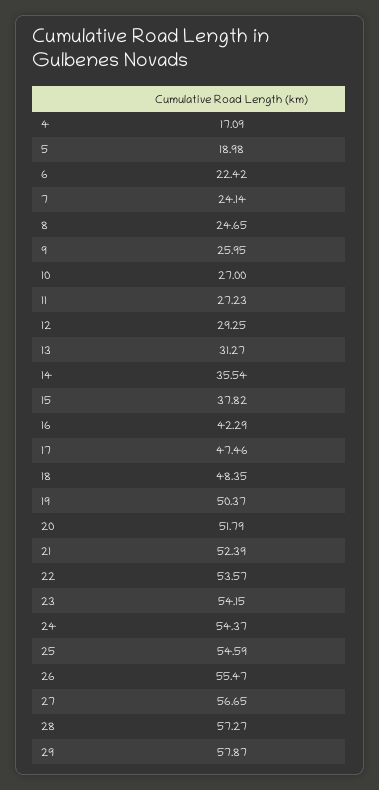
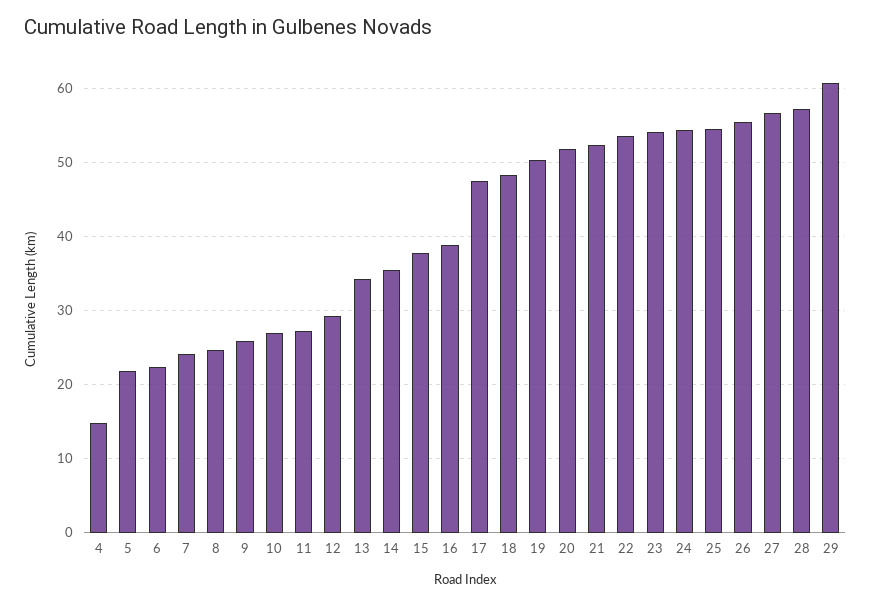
4: 17.09 -> 15
5: 18.98 -> 22
13: 31.27 -> 34
16: 42.29 -> 39
29: 57.87 -> 61

